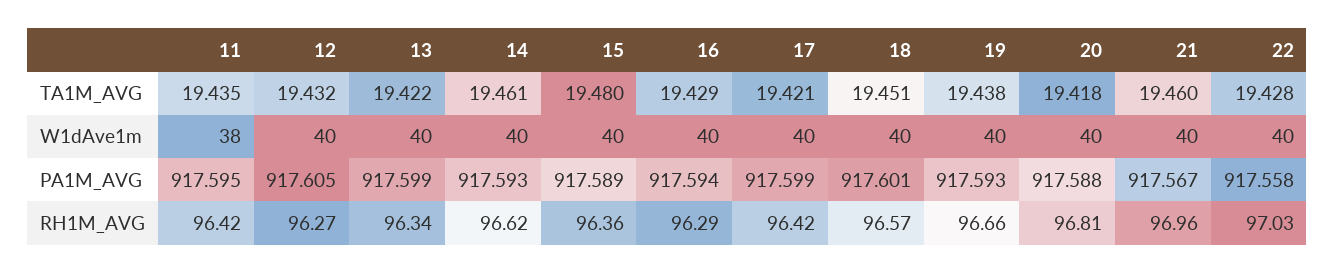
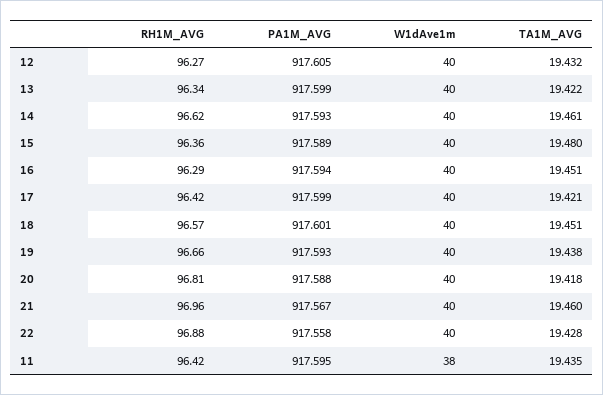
16, TA1M_AVG: 19.429 -> 19.451
22, RH1M_AVG: 97.03 -> 96.88

